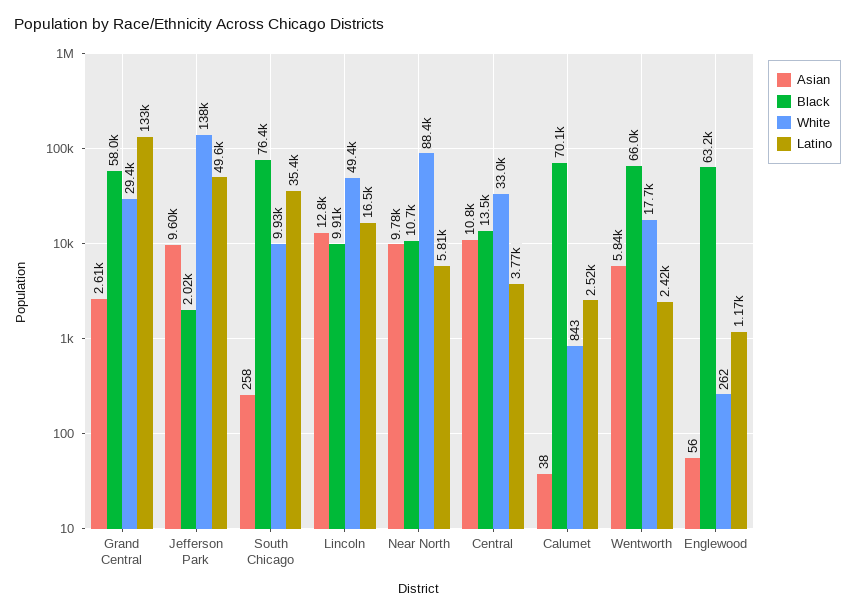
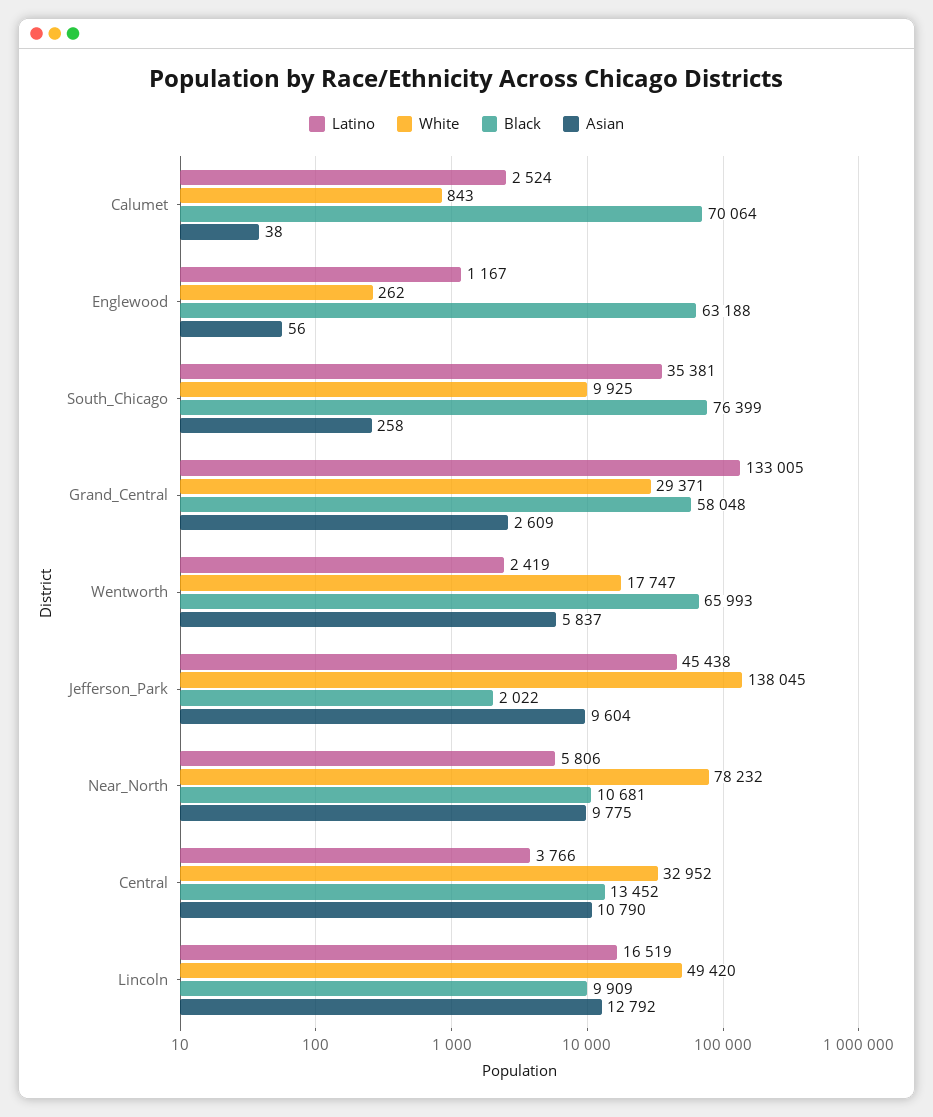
Latino, Jefferson Park: 49600 -> 45438
White, Near North: 88400 -> 78232

